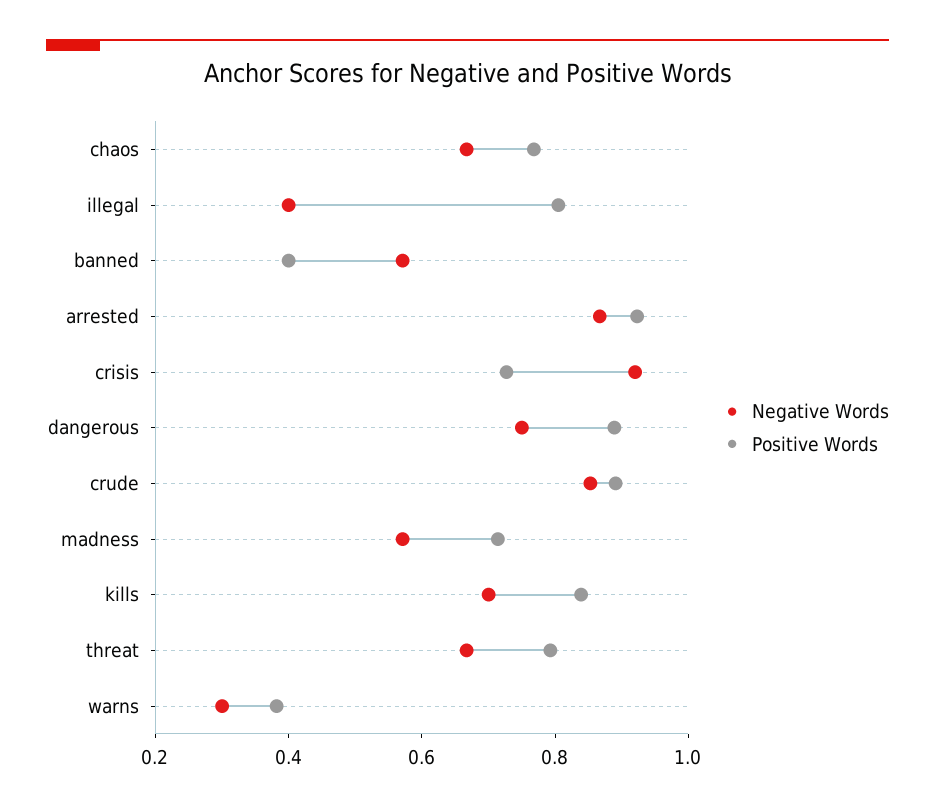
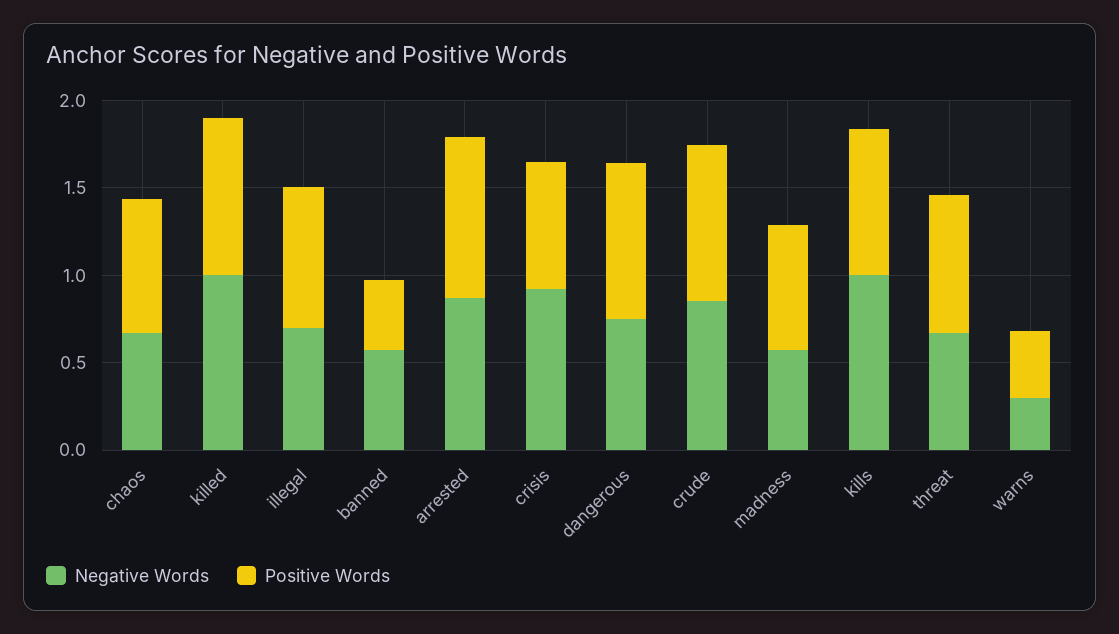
Negative Words, illegal: 0.4 -> 0.7
Negative Words, kills: 0.7 -> 1
Negative Words, killed: none -> 1
Positive Words, killed: none -> 0.9

